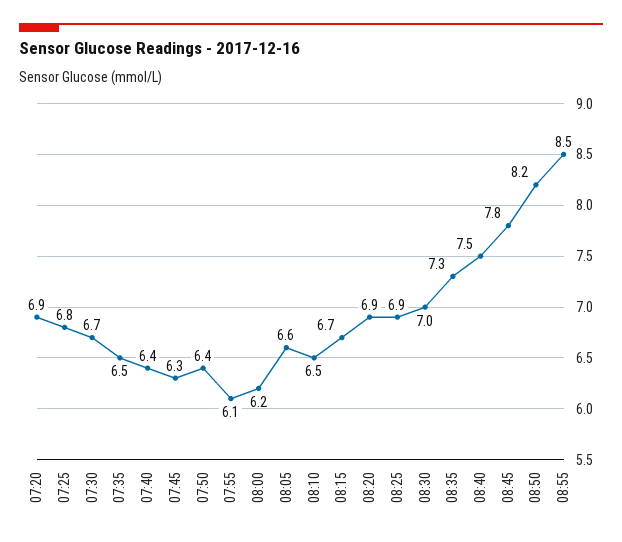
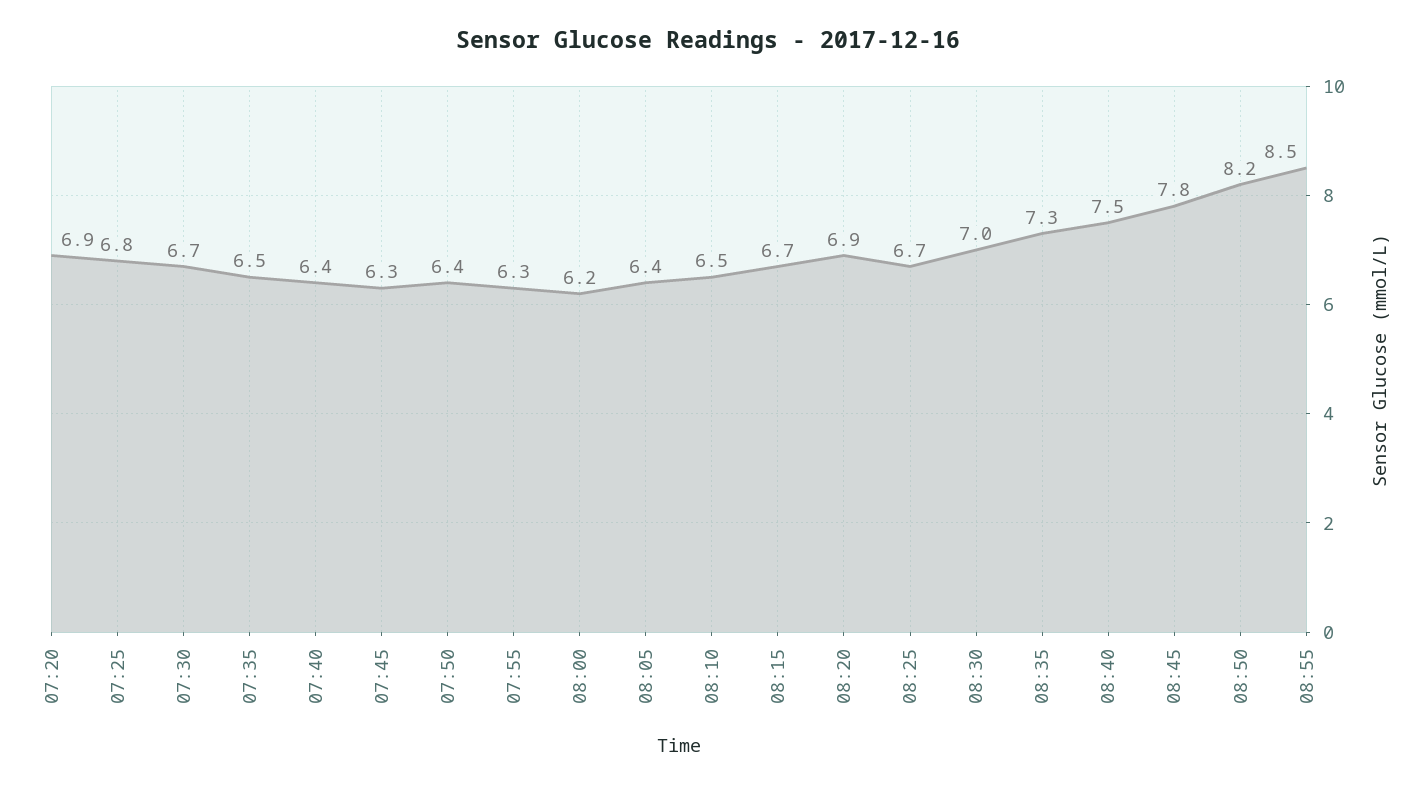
07:55: 6.1 -> 6.3
08:05: 6.6 -> 6.4
08:25: 6.9 -> 6.7

